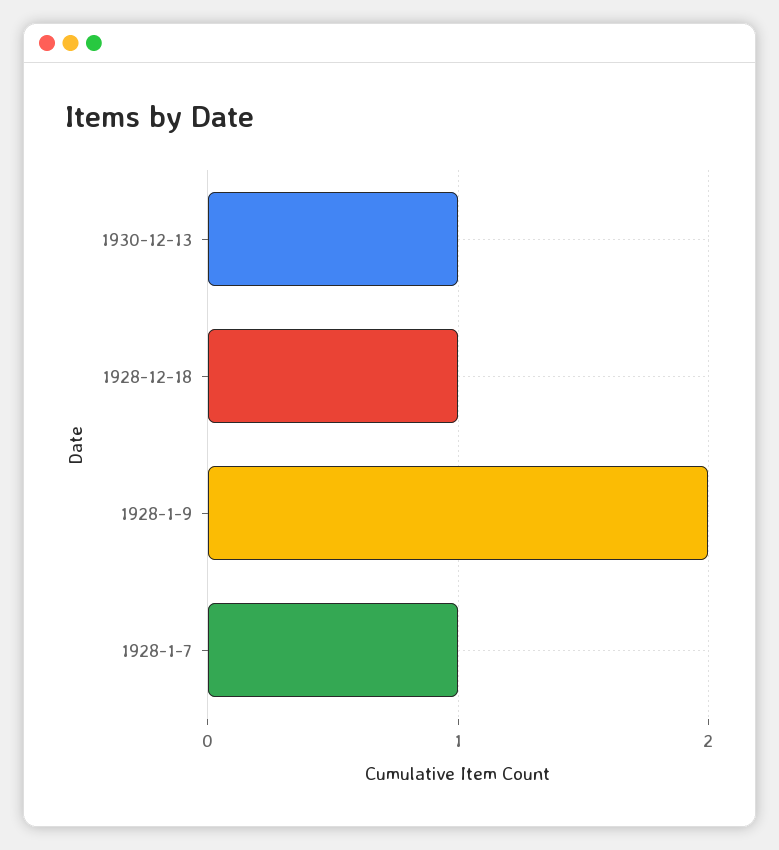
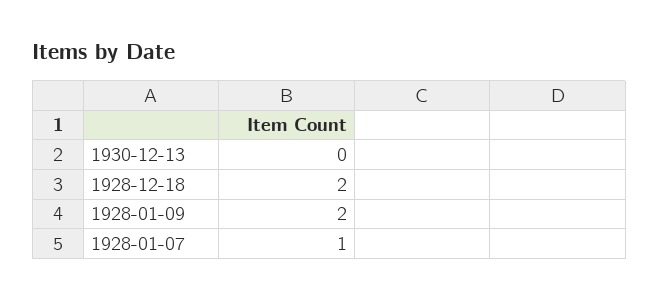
1930-12-13: 1 -> 0
1928-12-18: 1 -> 2

